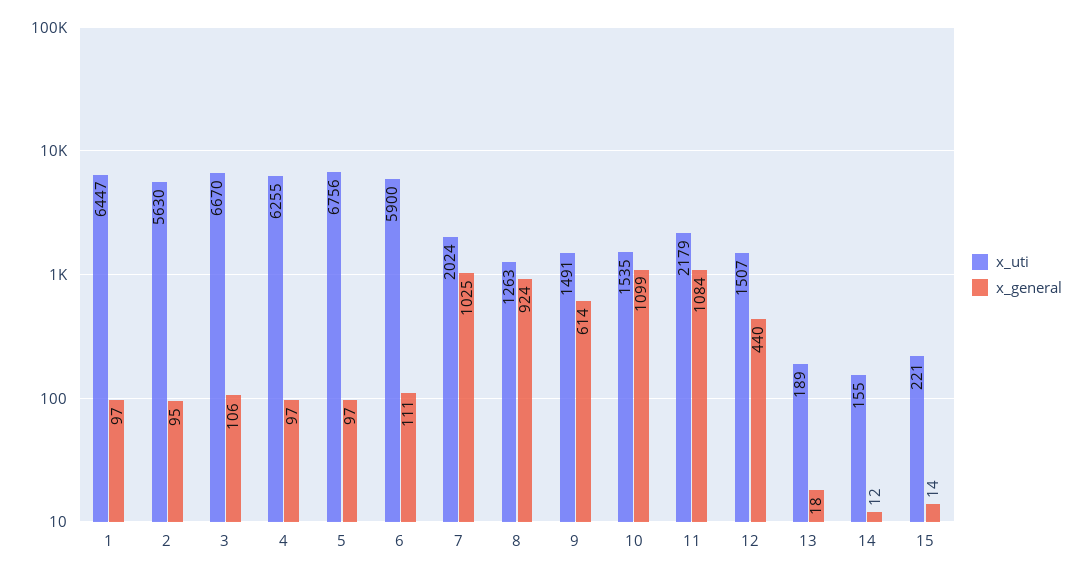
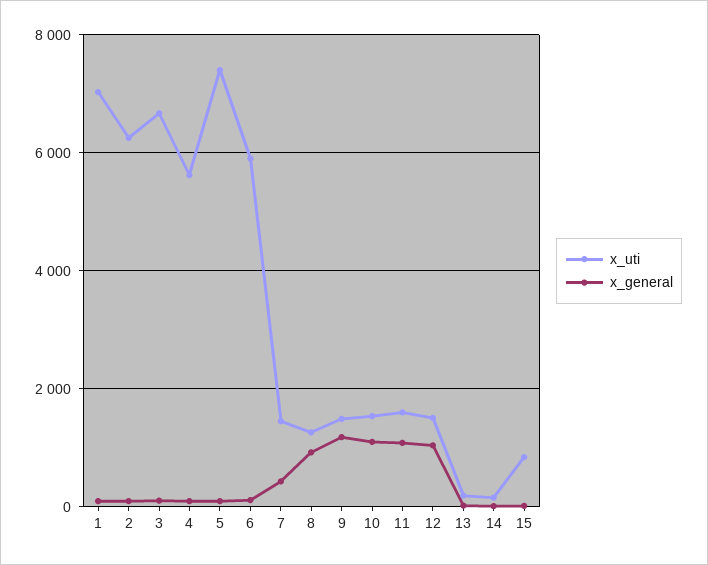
x_uti, 1: 6447 -> 7000
x_uti, 2: 5630 -> 6200
x_uti, 4: 6255 -> 5600
x_uti, 5: 6756 -> 7400
x_uti, 7: 2024 -> 1400
x_general, 7: 1025 -> 400
x_general, 9: 614 -> 1200
x_uti, 11: 2179 -> 1600
x_general, 12: 440 -> 1000
x_uti, 15: 221 -> 800

